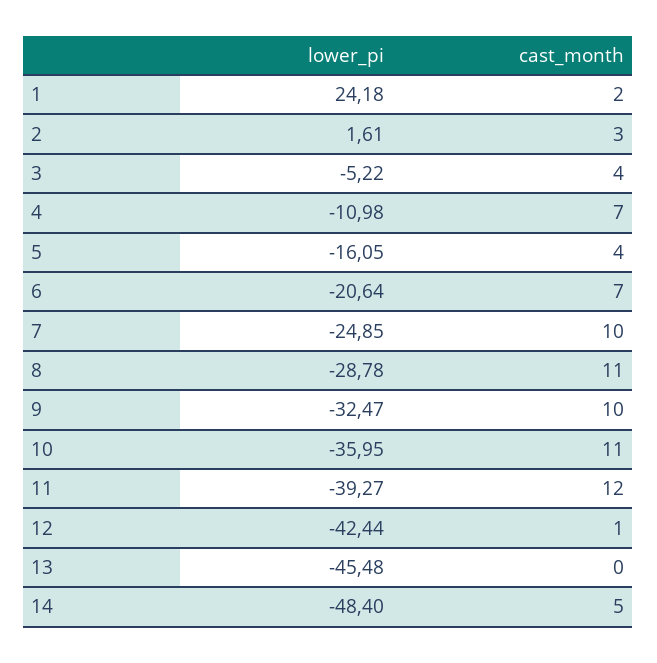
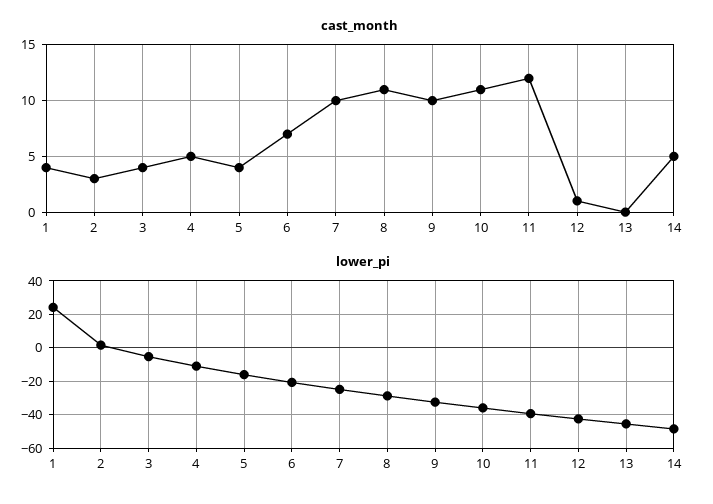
cast_month, 1: 2 -> 4
cast_month, 4: 7 -> 5

